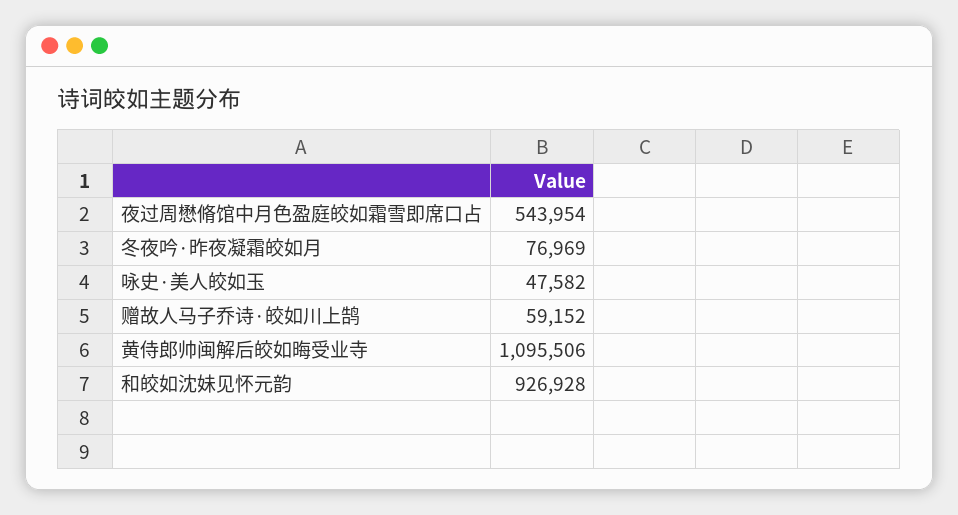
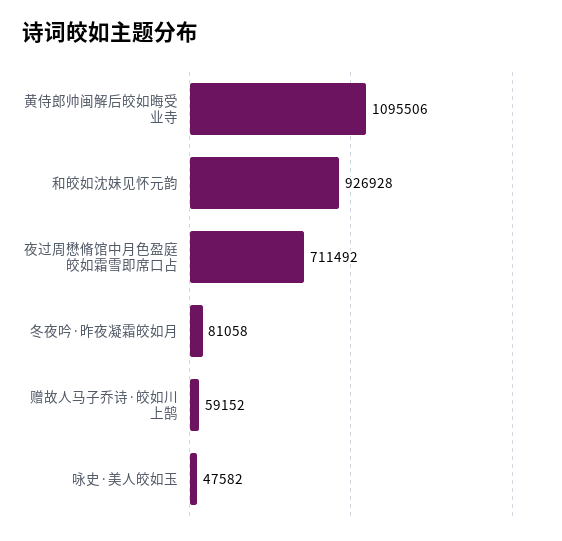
夜过周懋脩馆中月色盈庭皎如霜雪即席口占: 543954 -> 711492
冬夜吟·昨夜凝霜皎如月: 76969 -> 81058

